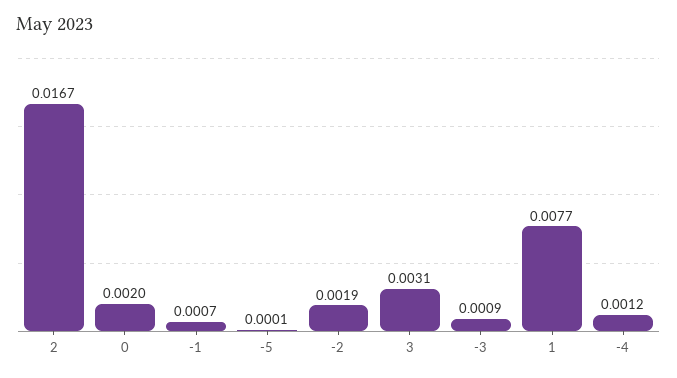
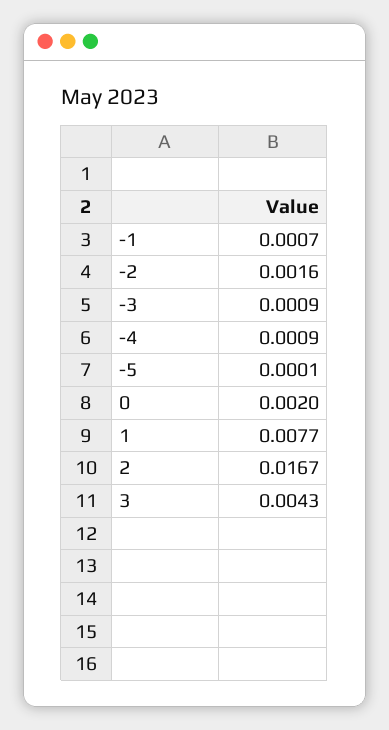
-2: 0.0019 -> 0.0016
3: 0.0031 -> 0.0043
-4: 0.0012 -> 0.0009

